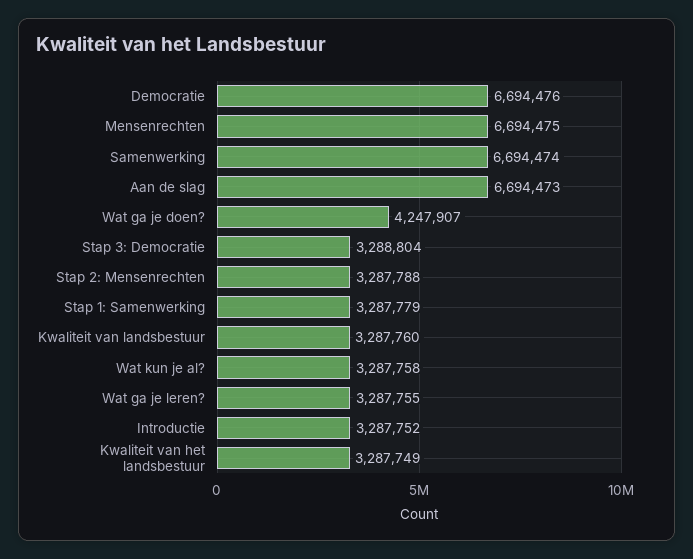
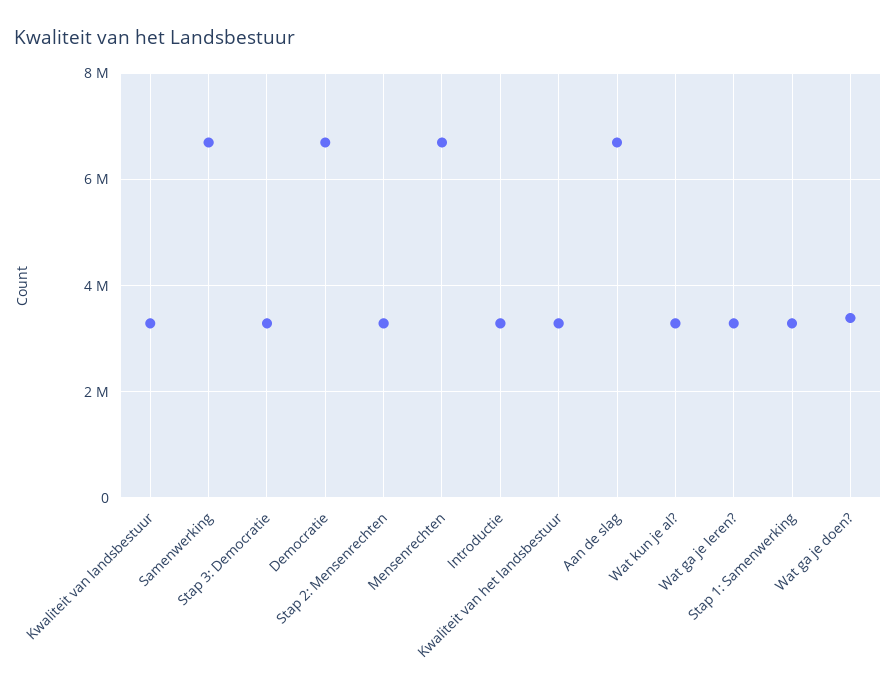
Wat ga je doen?: 4247907 -> 3400000

